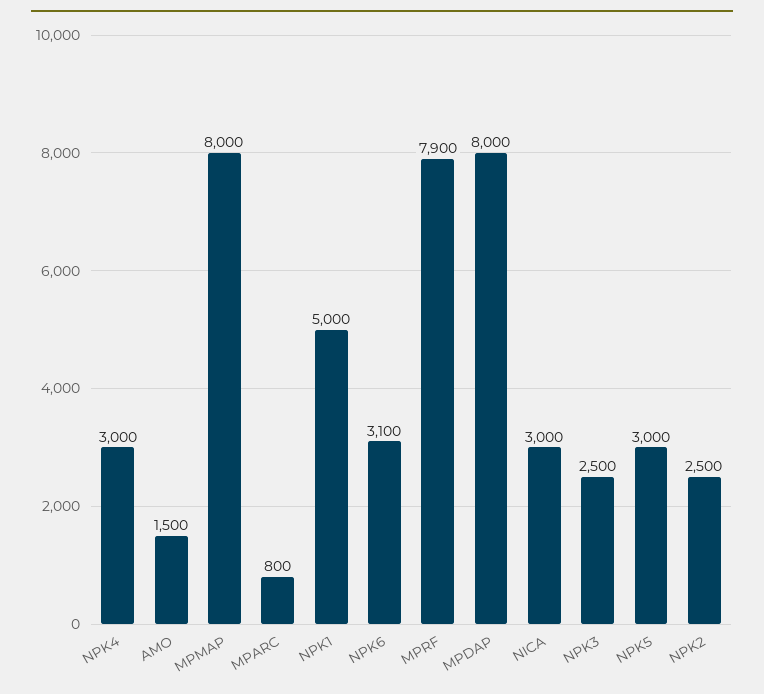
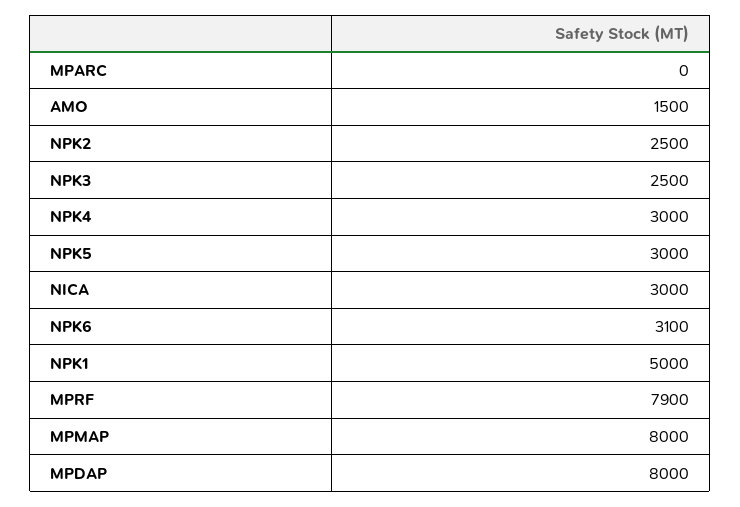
MPARC: 800 -> 0

